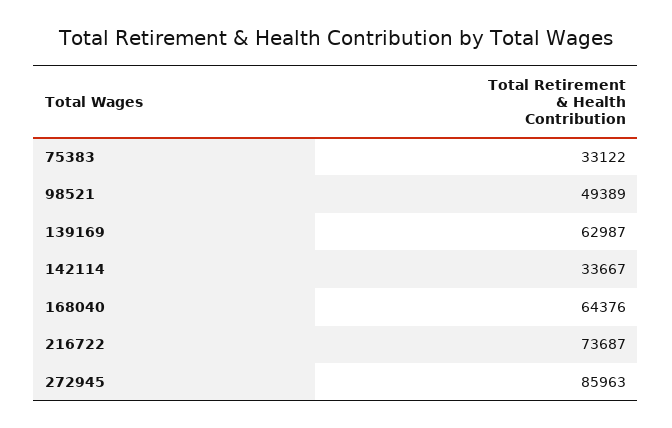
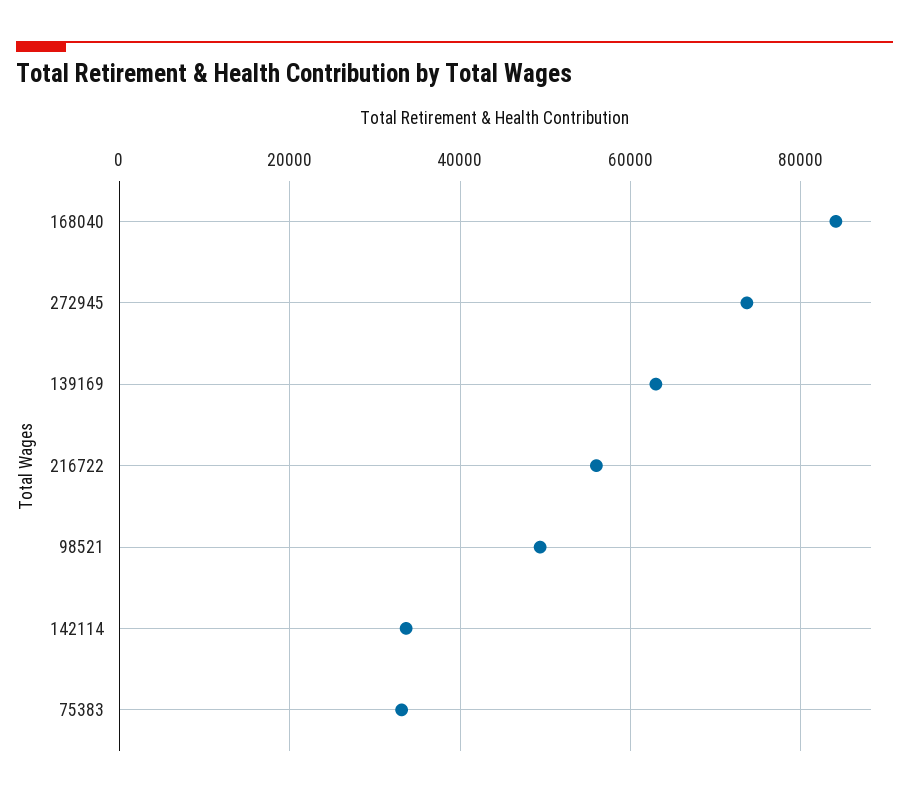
168040: 64376 -> 84000
216722: 73687 -> 56000
272945: 85963 -> 74000

